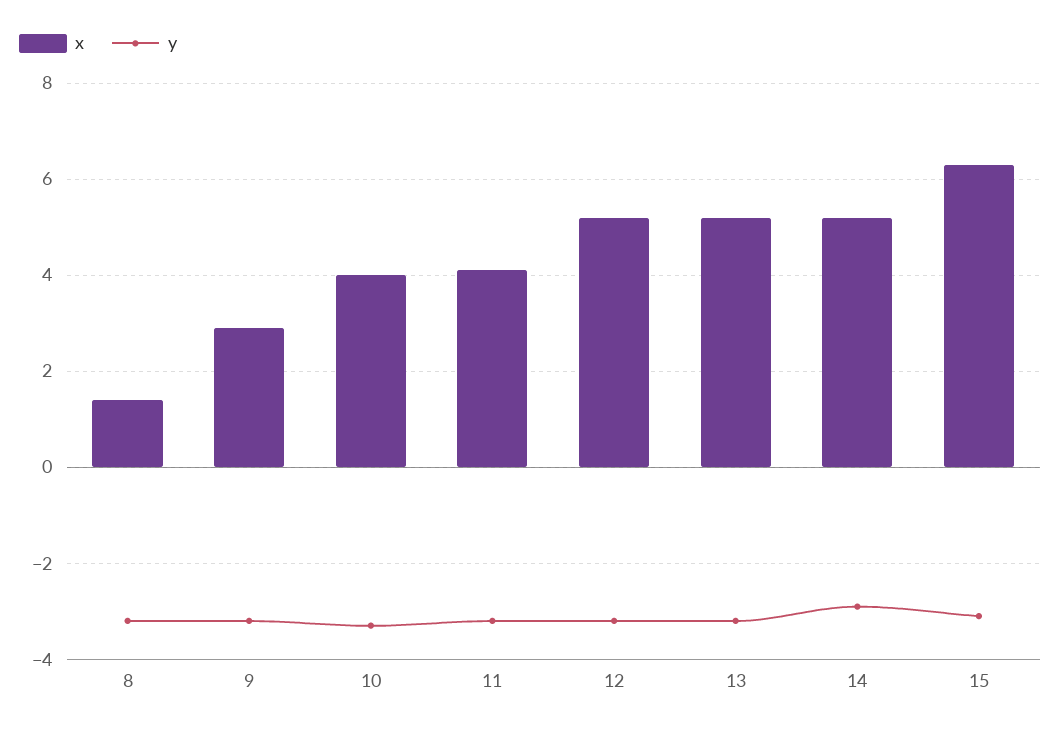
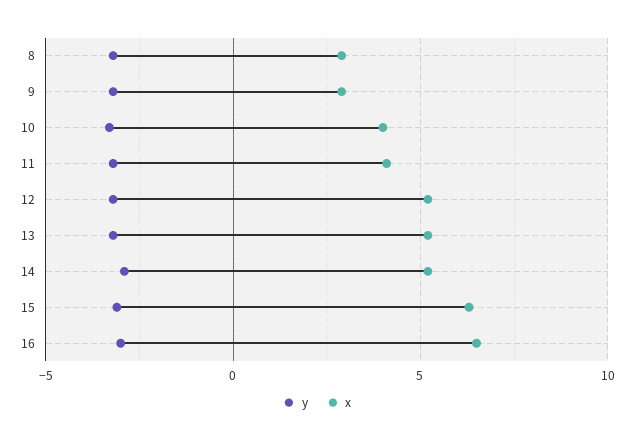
x, 8: 1.5 -> 3
y, 16: none -> -3
x, 16: none -> 6.5

